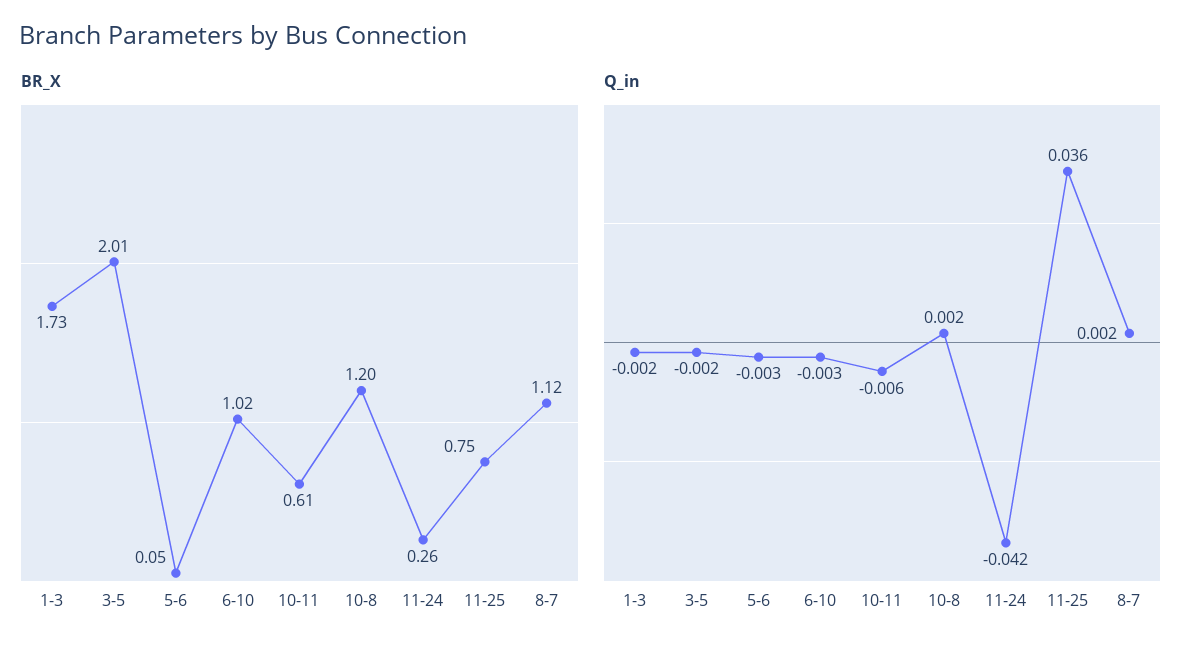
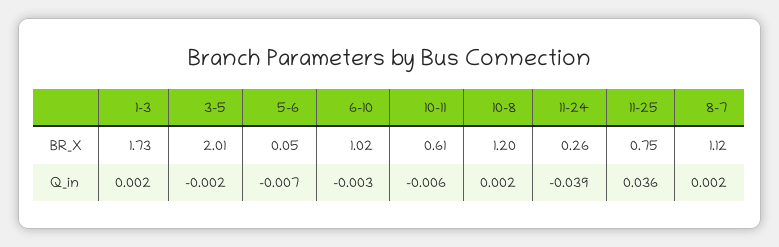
Q_in, 1-3: -0.002 -> 0.002
Q_in, 5-6: -0.003 -> -0.007
Q_in, 11-24: -0.042 -> -0.039

